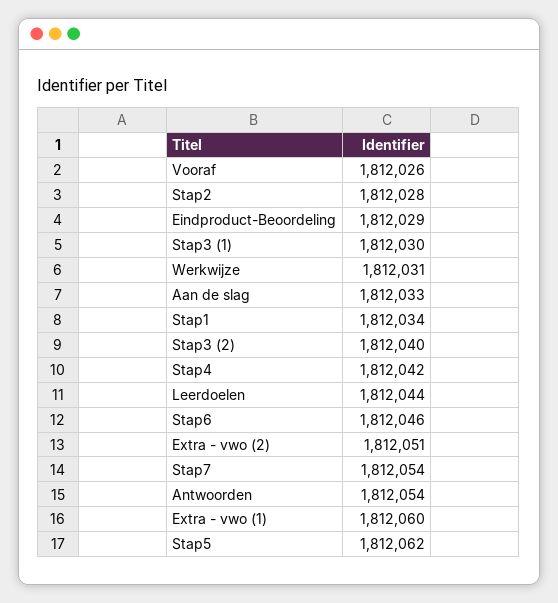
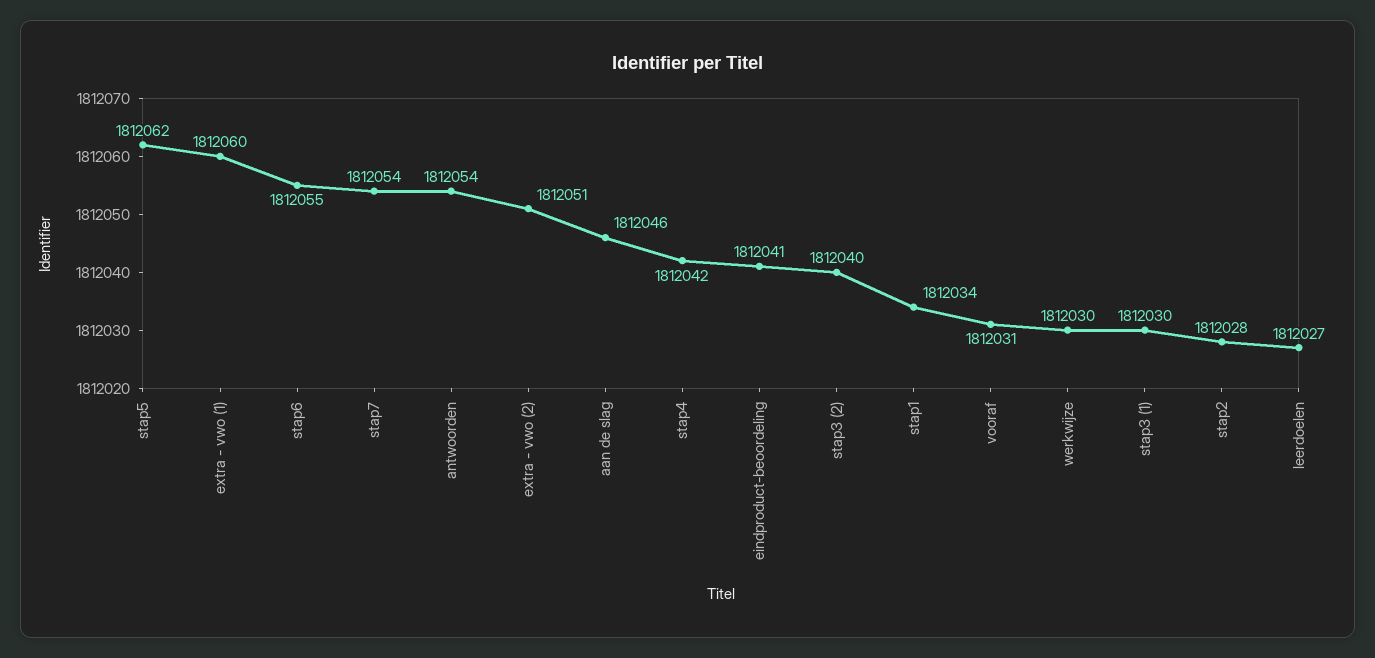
Vooraf: 1812026 -> 1812031
Eindproduct-Beoordeling: 1812029 -> 1812041
Werkwijze: 1812031 -> 1812030
Aan de slag: 1812033 -> 1812046
Leerdoelen: 1812044 -> 1812027
Stap6: 1812046 -> 1812055

